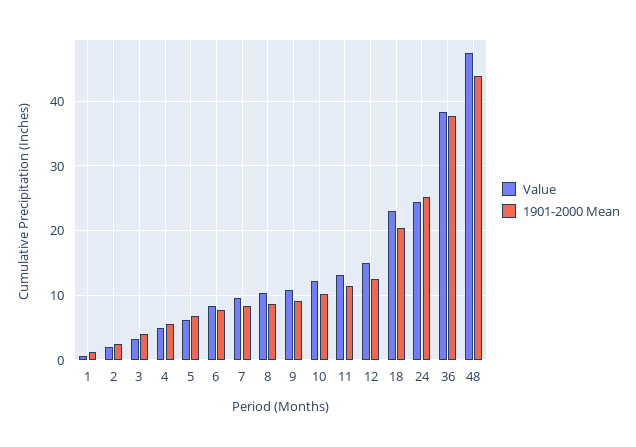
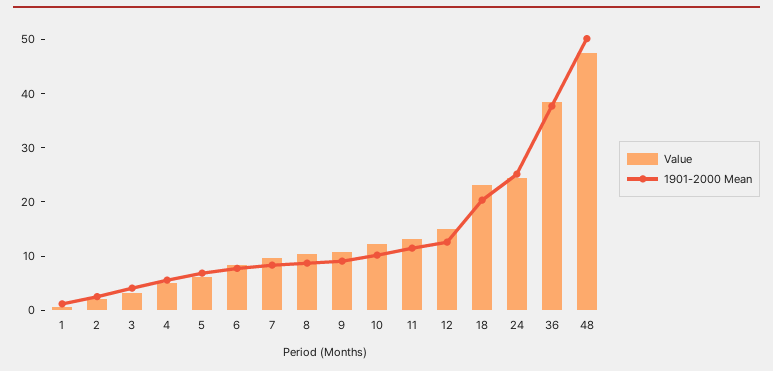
1901-2000 Mean, 48: 44 -> 50

